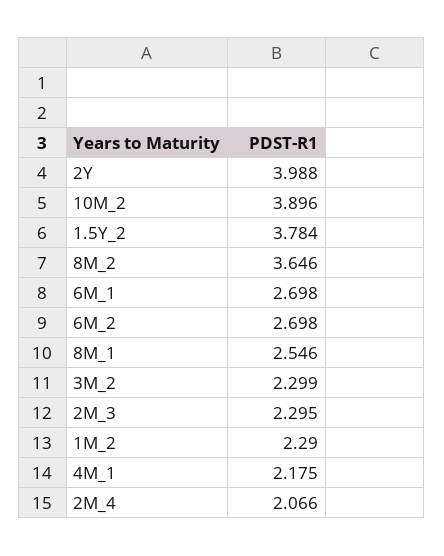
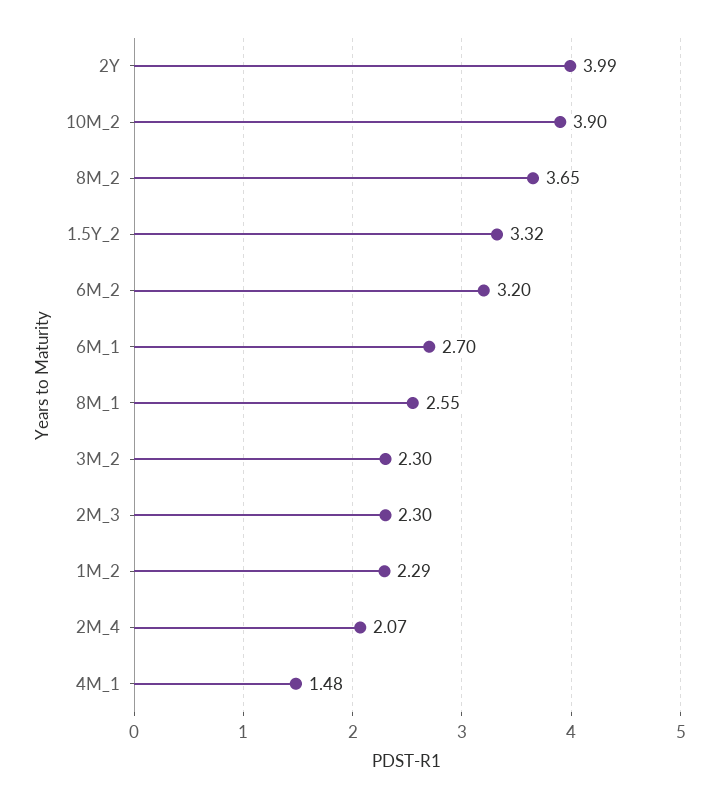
1.5Y_2: 3.784 -> 3.32
6M_2: 2.698 -> 3.2
4M_1: 2.175 -> 1.48

